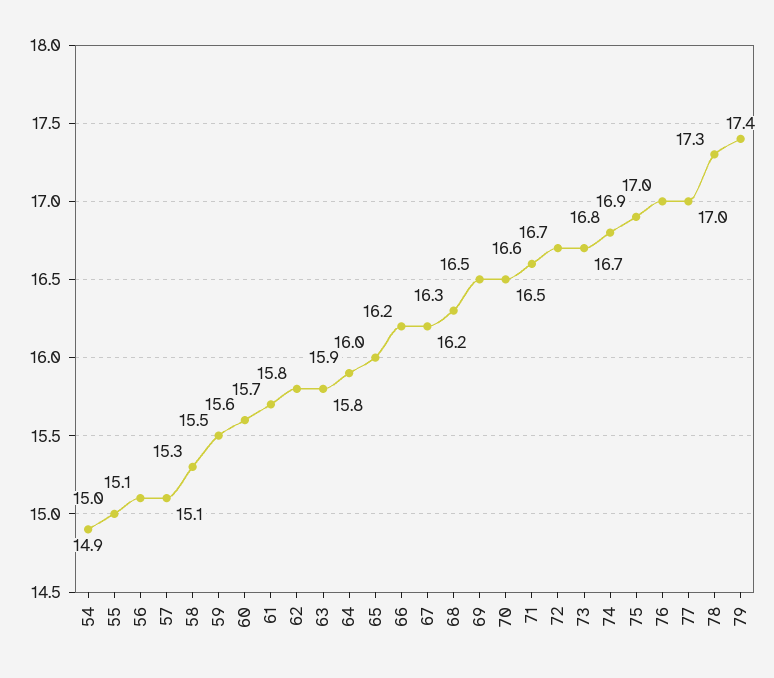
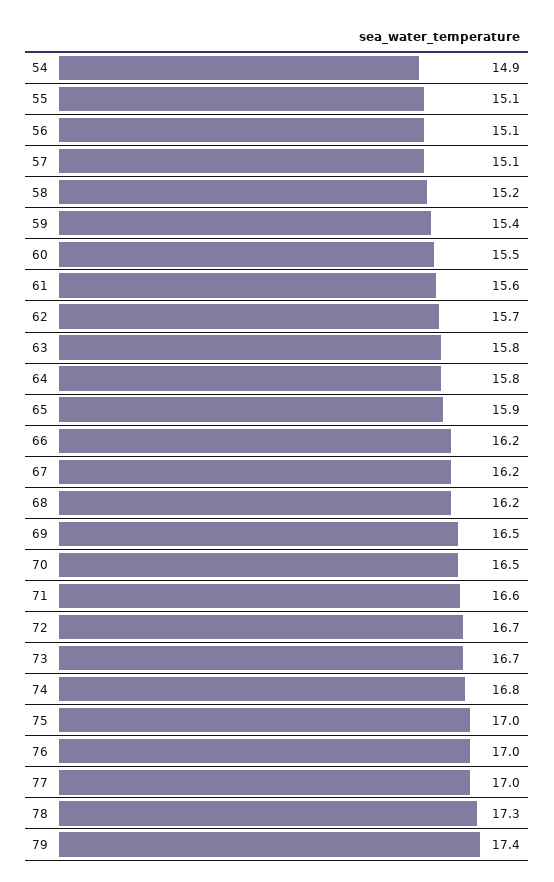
55: 15 -> 15.1
58: 15.3 -> 15.2
59: 15.5 -> 15.4
60: 15.6 -> 15.5
61: 15.7 -> 15.6
62: 15.8 -> 15.7
64: 15.9 -> 15.8
65: 16 -> 15.9
68: 16.3 -> 16.2
75: 16.9 -> 17

